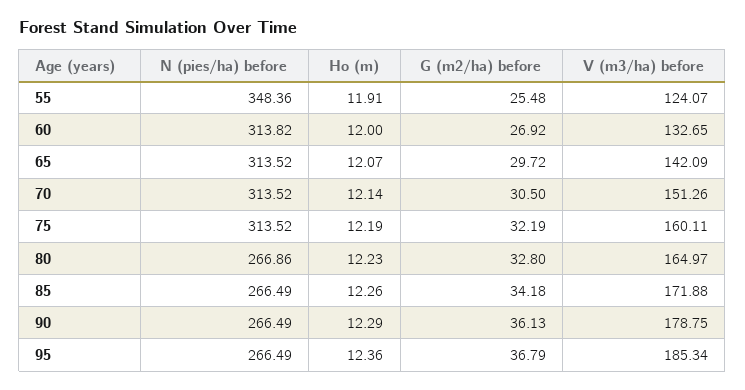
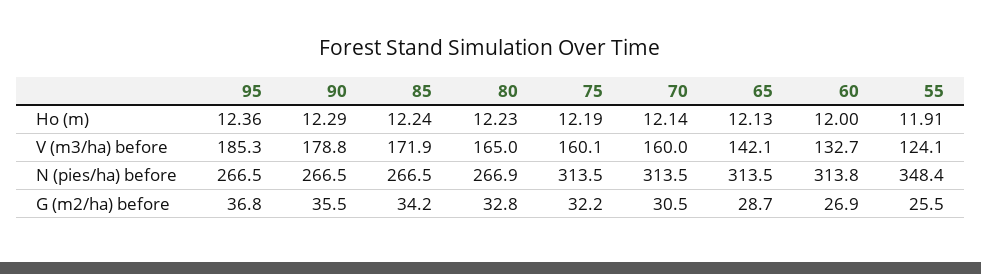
Ho (m), 65: 12.07 -> 12.13
G (m2/ha) before, 65: 29.72 -> 28.7
V (m3/ha) before, 70: 151.26 -> 160
Ho (m), 85: 12.26 -> 12.24
G (m2/ha) before, 90: 36.13 -> 35.5

